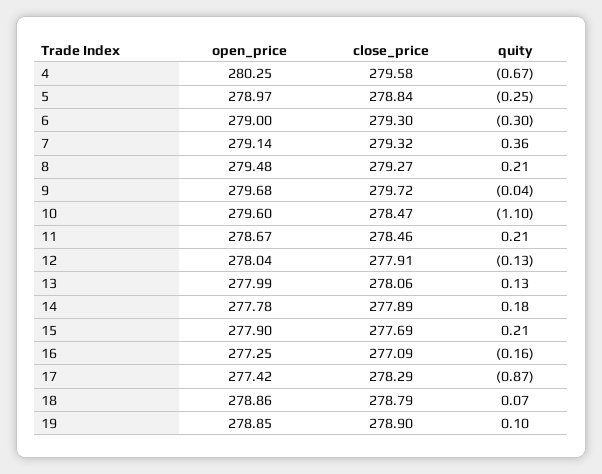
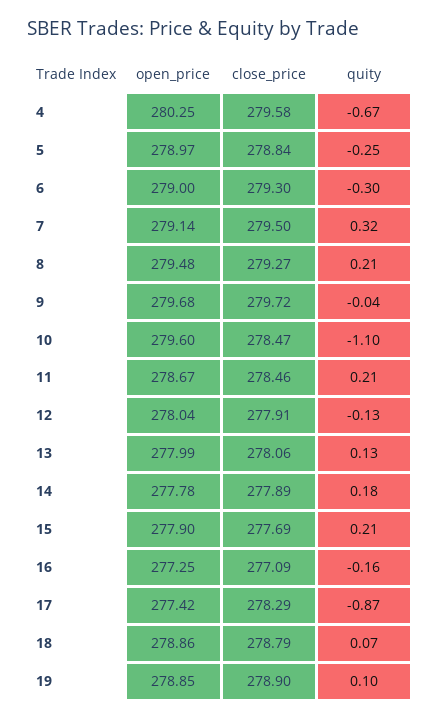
close_price, 7: 279.32 -> 279.5
quity, 7: 0.36 -> 0.32

